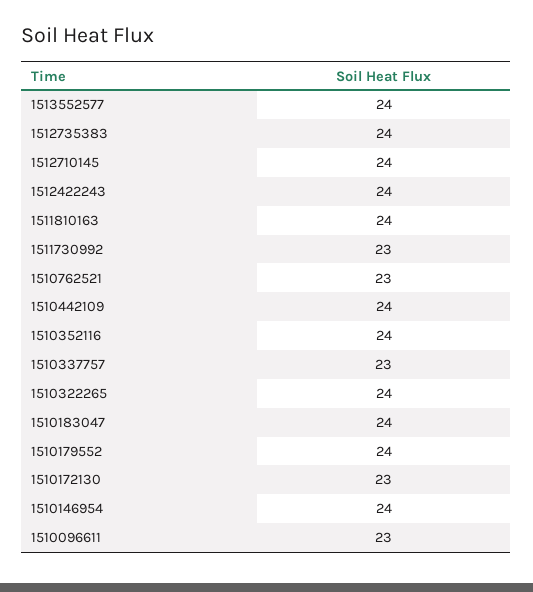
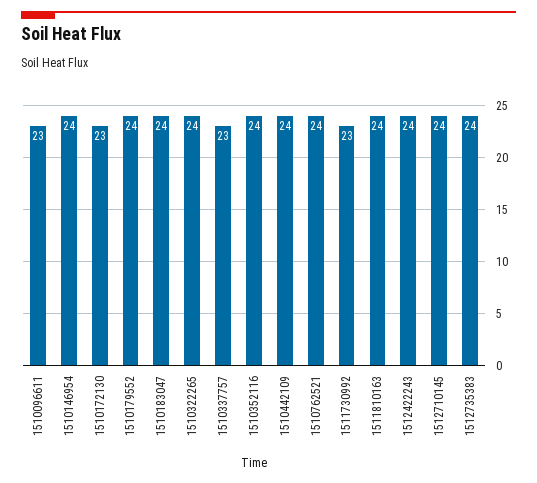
1513552577: 24 -> none
1510762521: 23 -> 24

